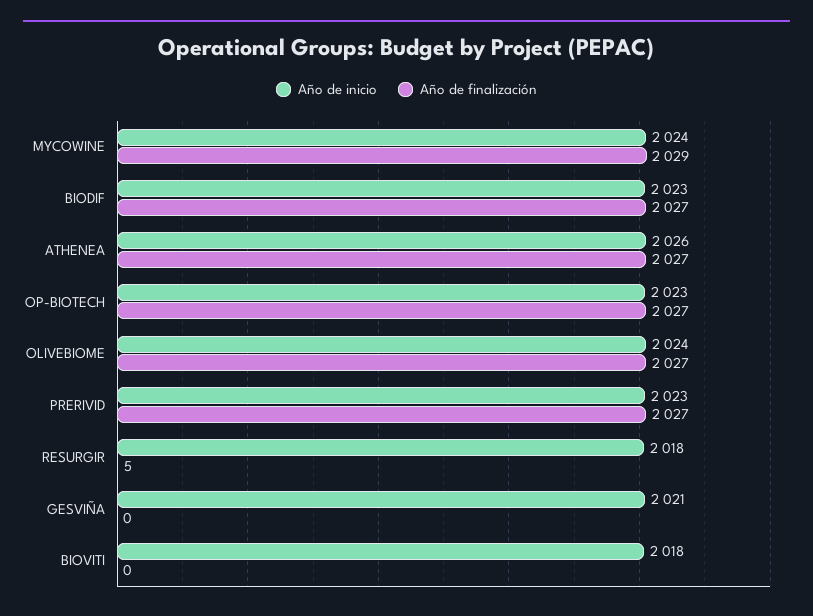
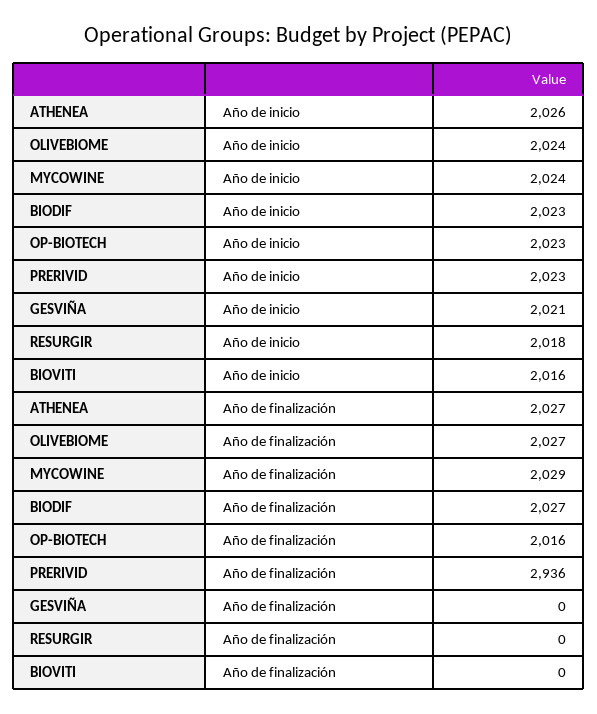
Año de finalización, OP-BIOTECH: 2027 -> 2016
Año de finalización, PRERIVID: 2027 -> 2936
Año de finalización, RESURGIR: 5 -> 0
Año de inicio, BIOVITI: 2018 -> 2016

